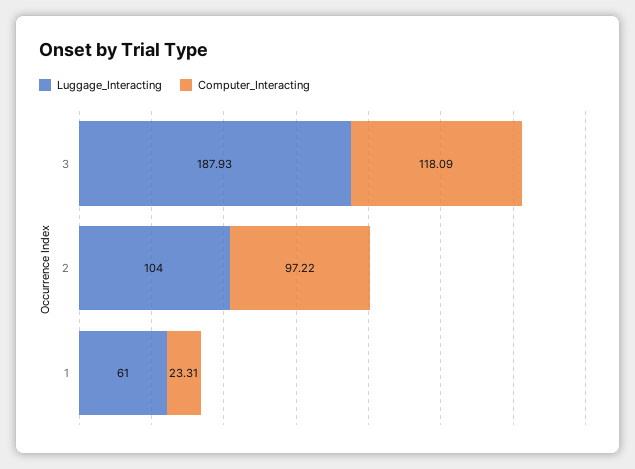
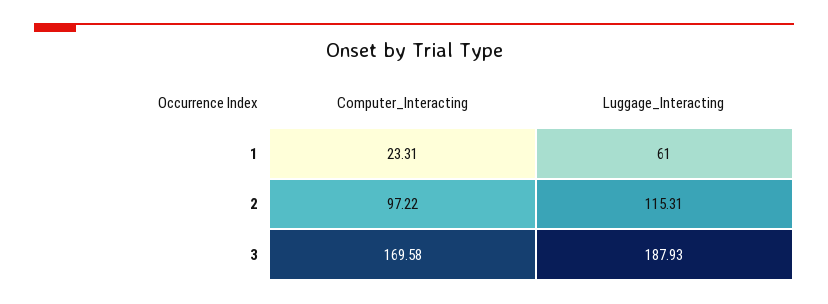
Computer_Interacting, 3: 118.09 -> 169.58
Luggage_Interacting, 2: 104 -> 115.31

